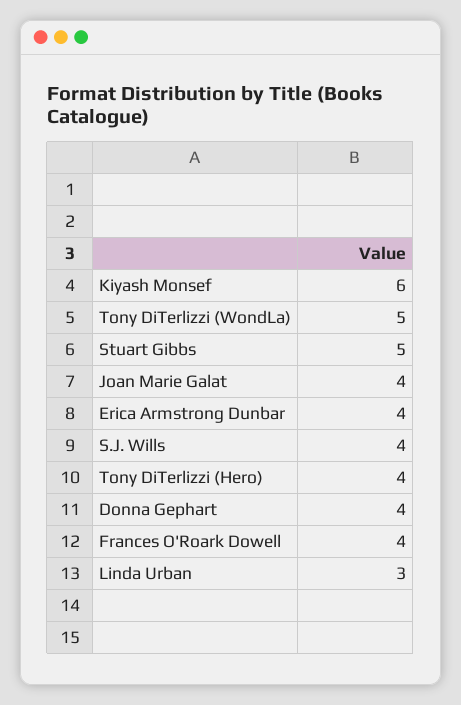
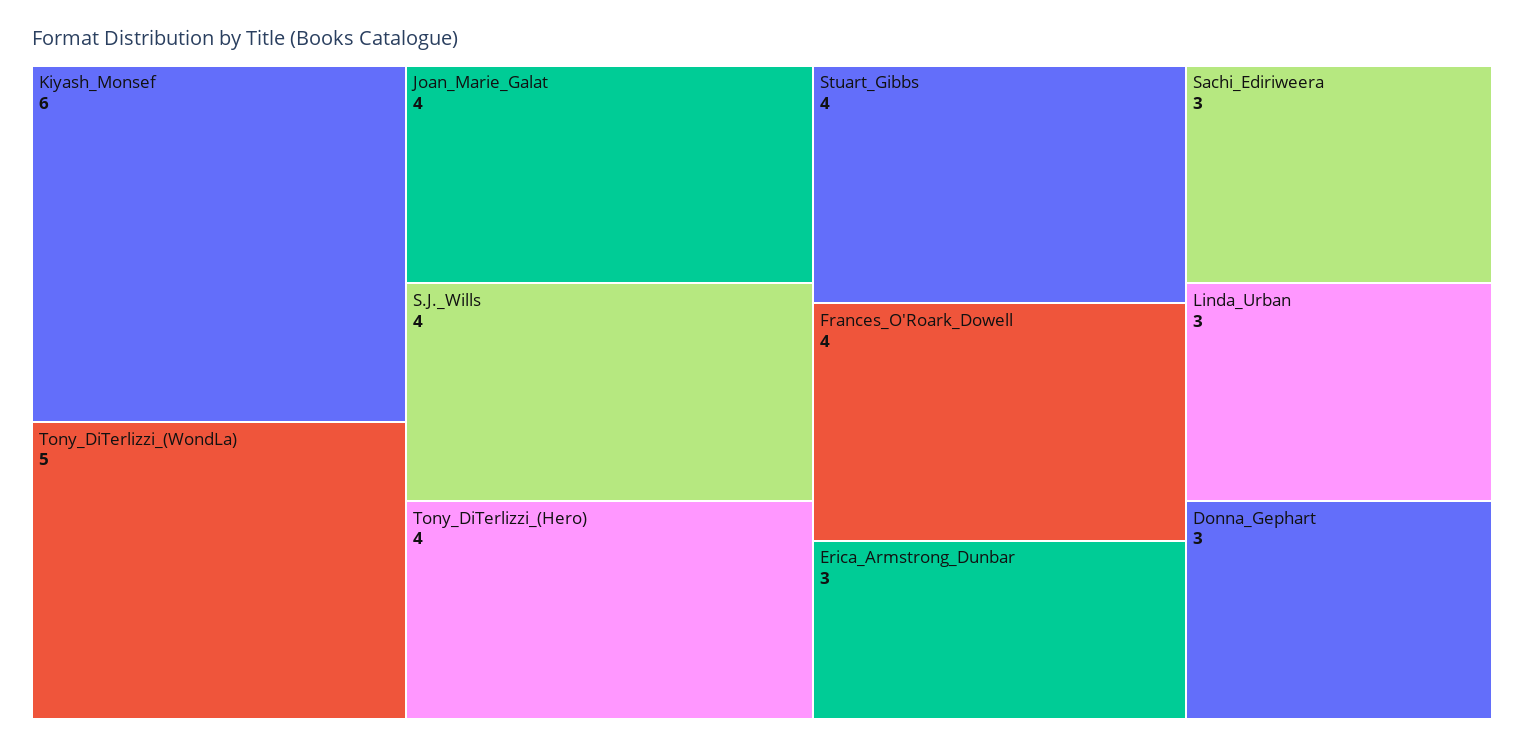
Stuart Gibbs: 5 -> 4
Erica Armstrong Dunbar: 4 -> 3
Donna Gephart: 4 -> 3
Sachi_Ediriweera: none -> 3

